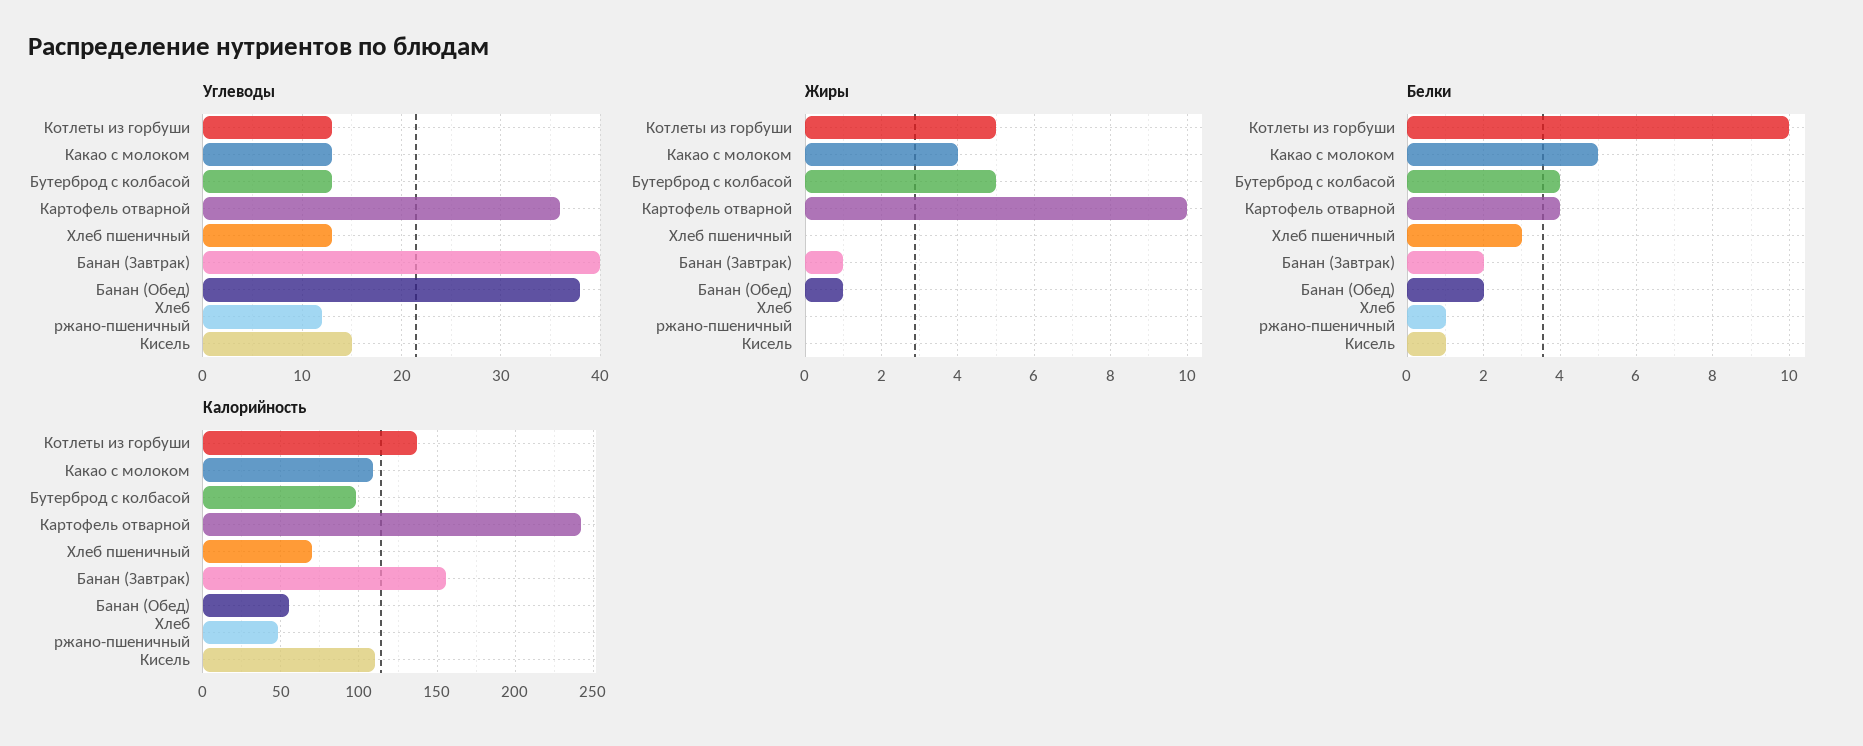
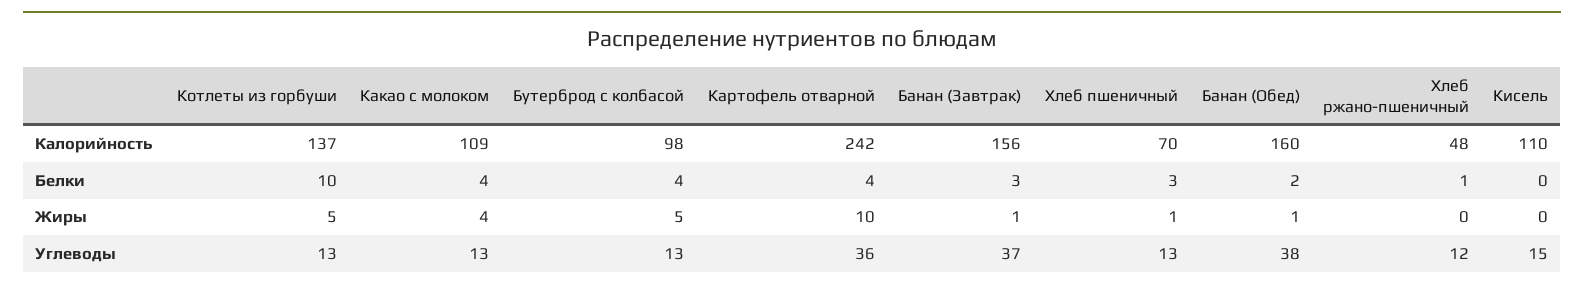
Углеводы, Банан (Завтрак): 40 -> 37
Жиры, Хлеб пшеничный: 0 -> 1
Белки, Какао с молоком: 5 -> 4
Белки, Банан (Завтрак): 2 -> 3
Белки, Кисель: 1 -> 0
Калорийность, Банан (Обед): 55 -> 160

